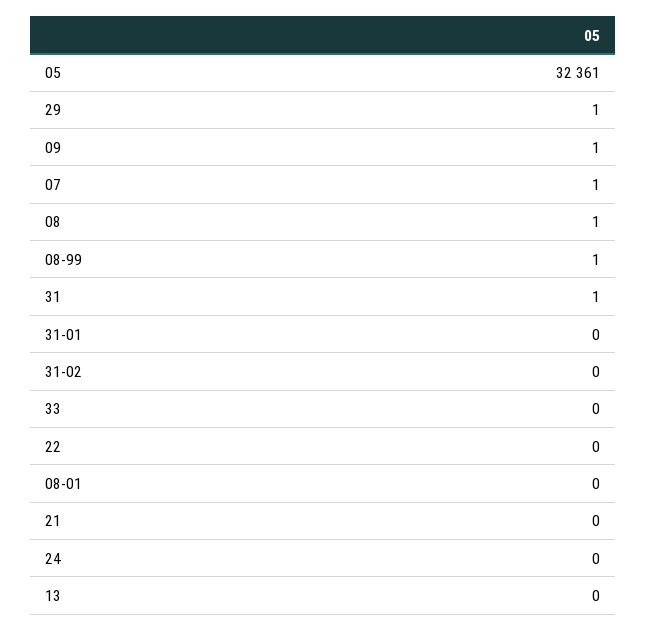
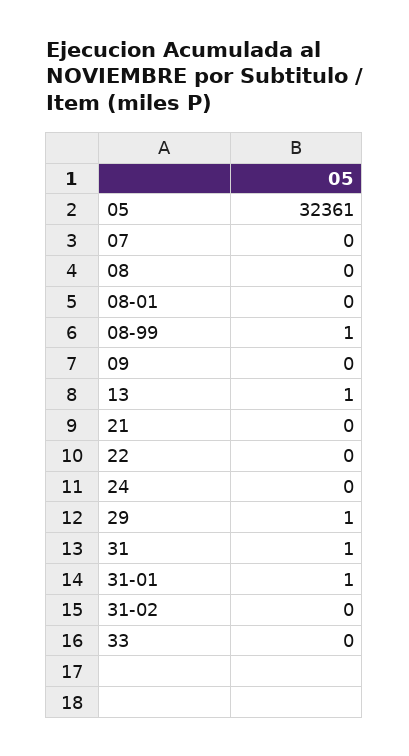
09: 1 -> 0
07: 1 -> 0
08: 1 -> 0
31-01: 0 -> 1
13: 0 -> 1

